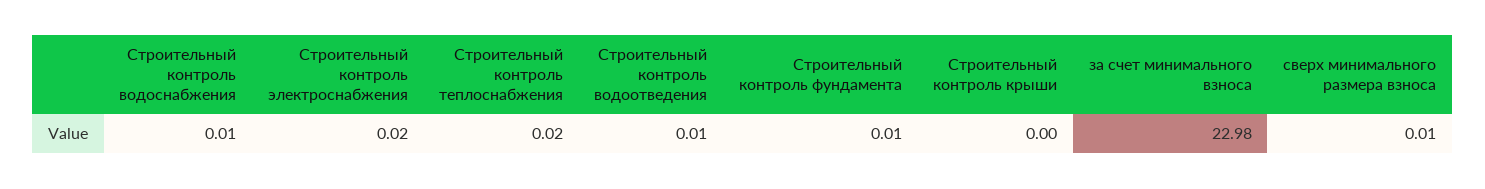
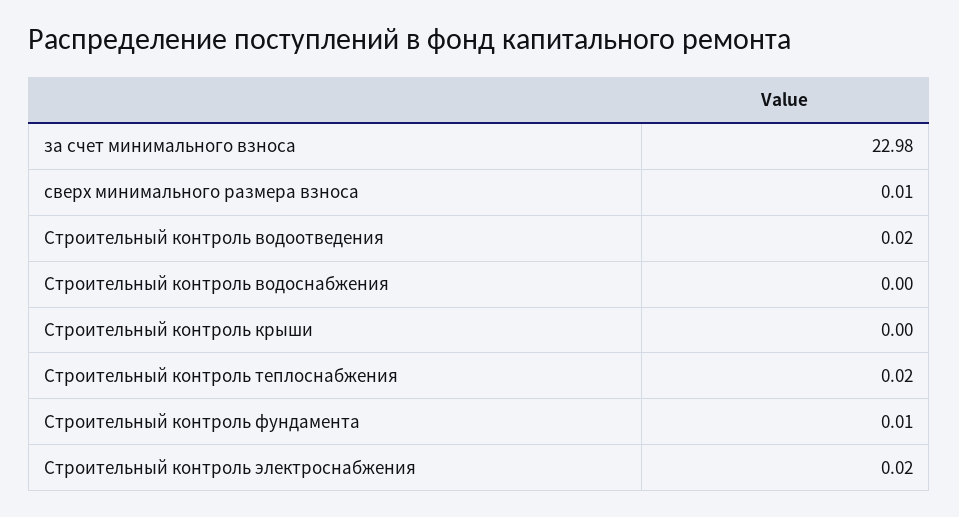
Строительный контроль водоснабжения: 0.01 -> 0
Строительный контроль водоотведения: 0.01 -> 0.02

